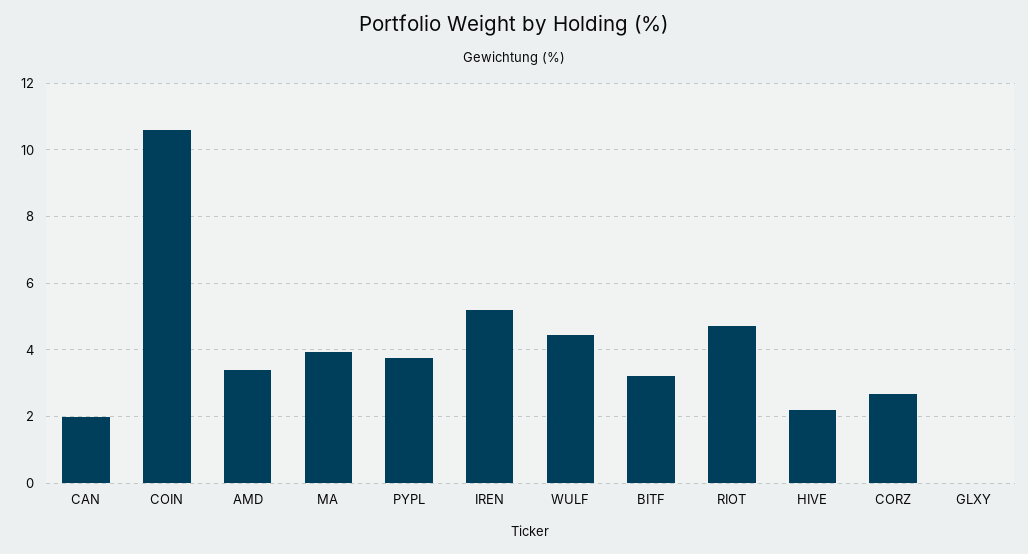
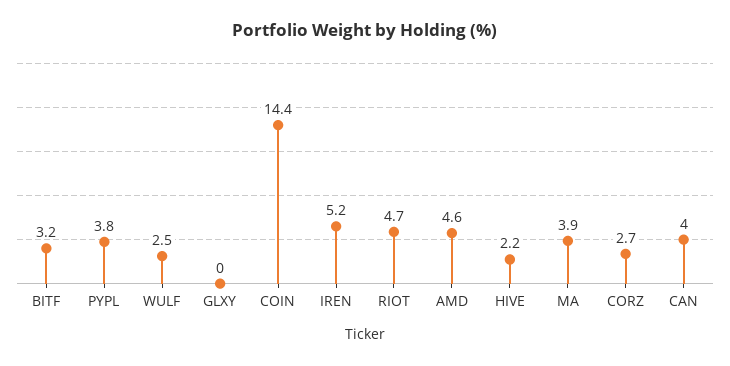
CAN: 2 -> 4
COIN: 10.6 -> 14.4
AMD: 3.4 -> 4.6
WULF: 4.4 -> 2.5

